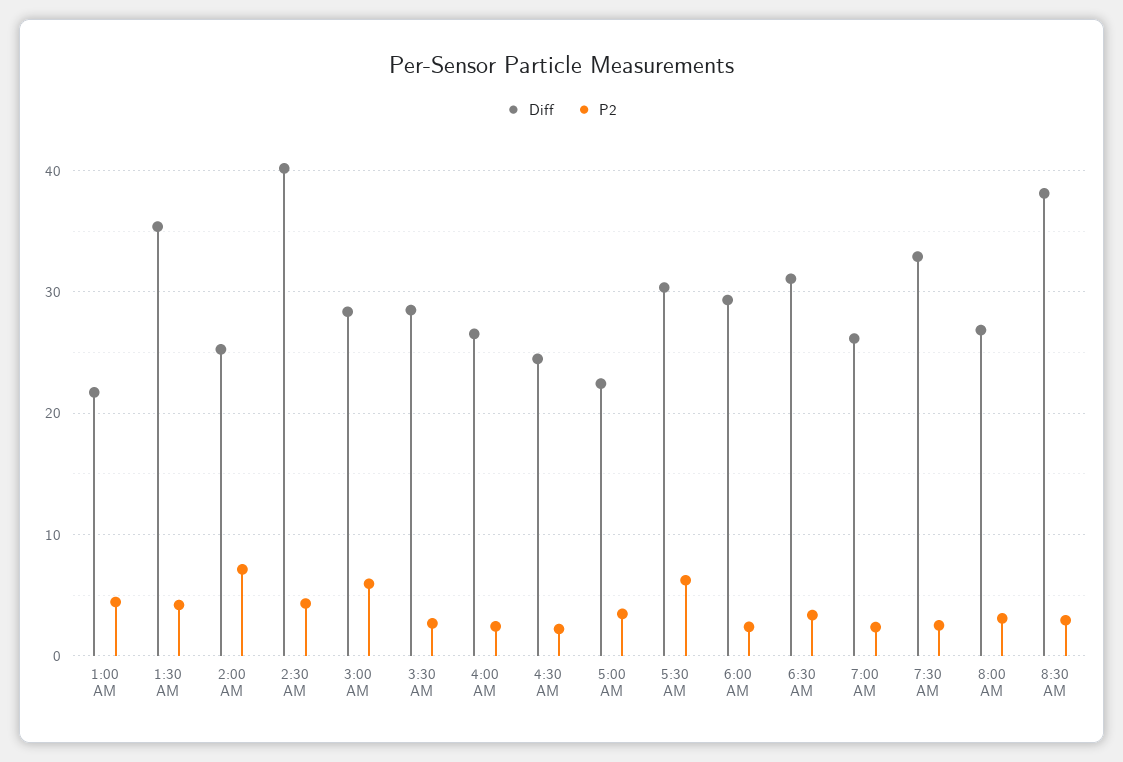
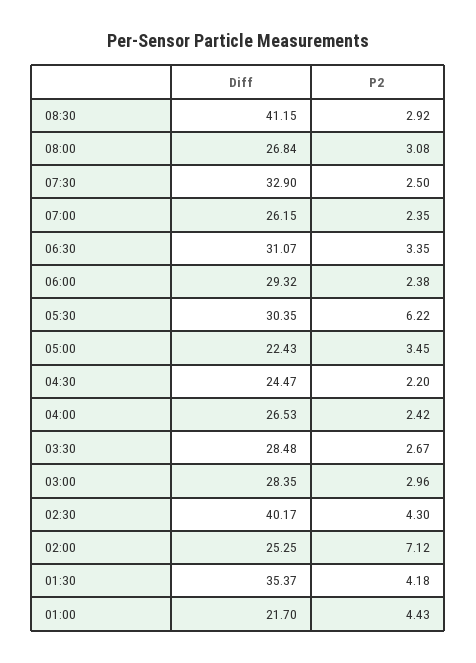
P2, 3:00 AM: 6 -> 2.96
Diff, 8:30 AM: 38 -> 41.15

